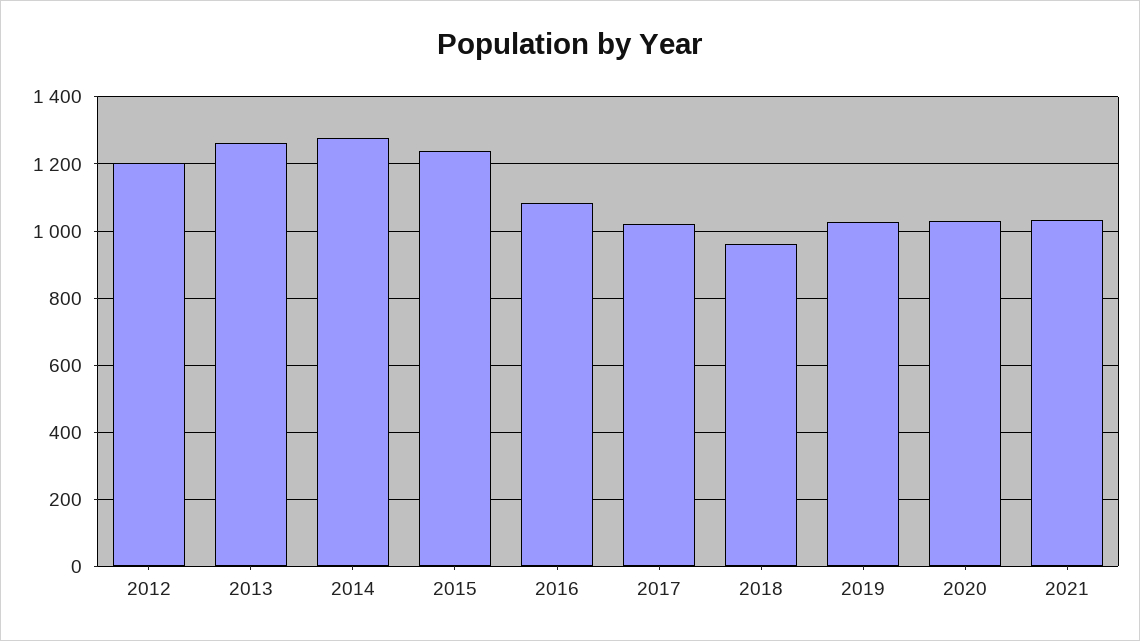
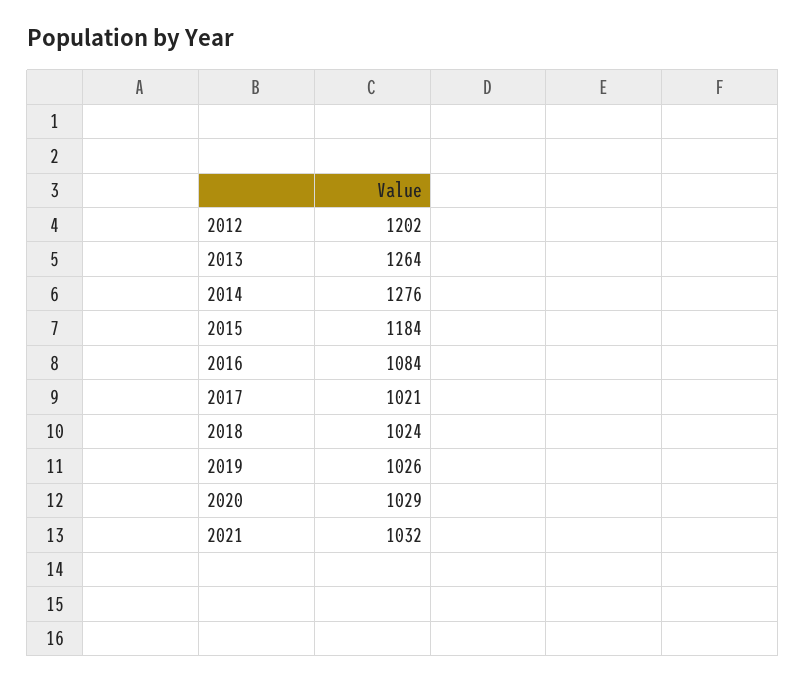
2015: 1240 -> 1184
2018: 960 -> 1024

